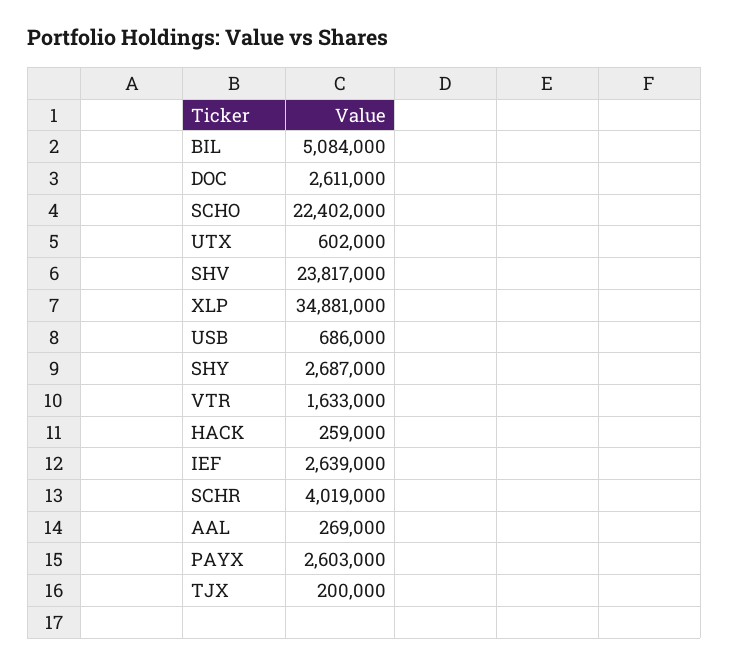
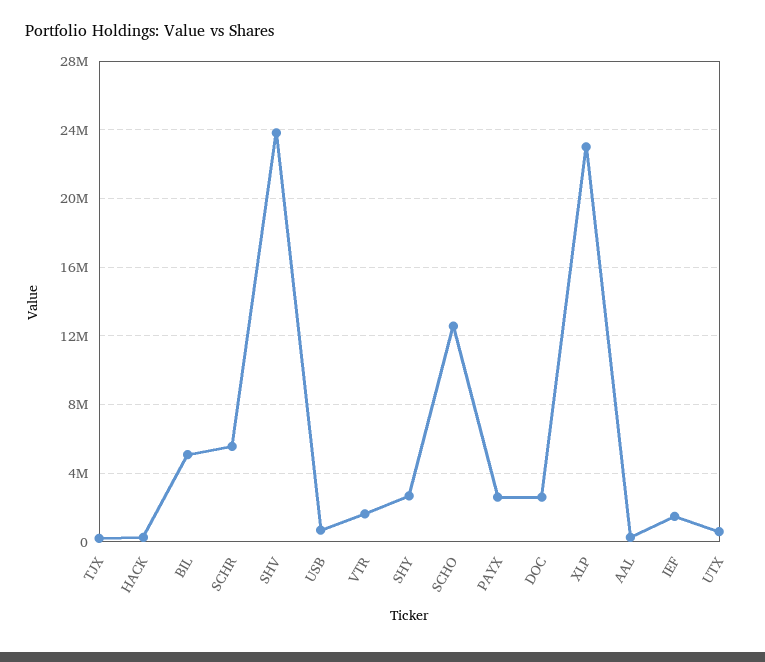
SCHO: 22402000 -> 12500000
XLP: 34881000 -> 23000000
IEF: 2639000 -> 1500000
SCHR: 4019000 -> 5500000

